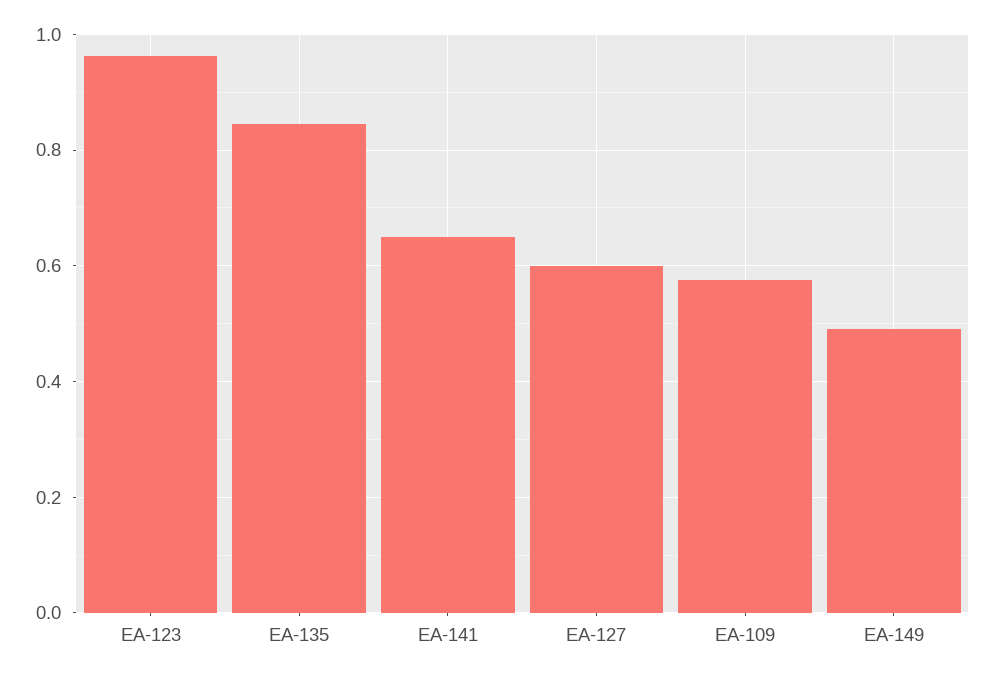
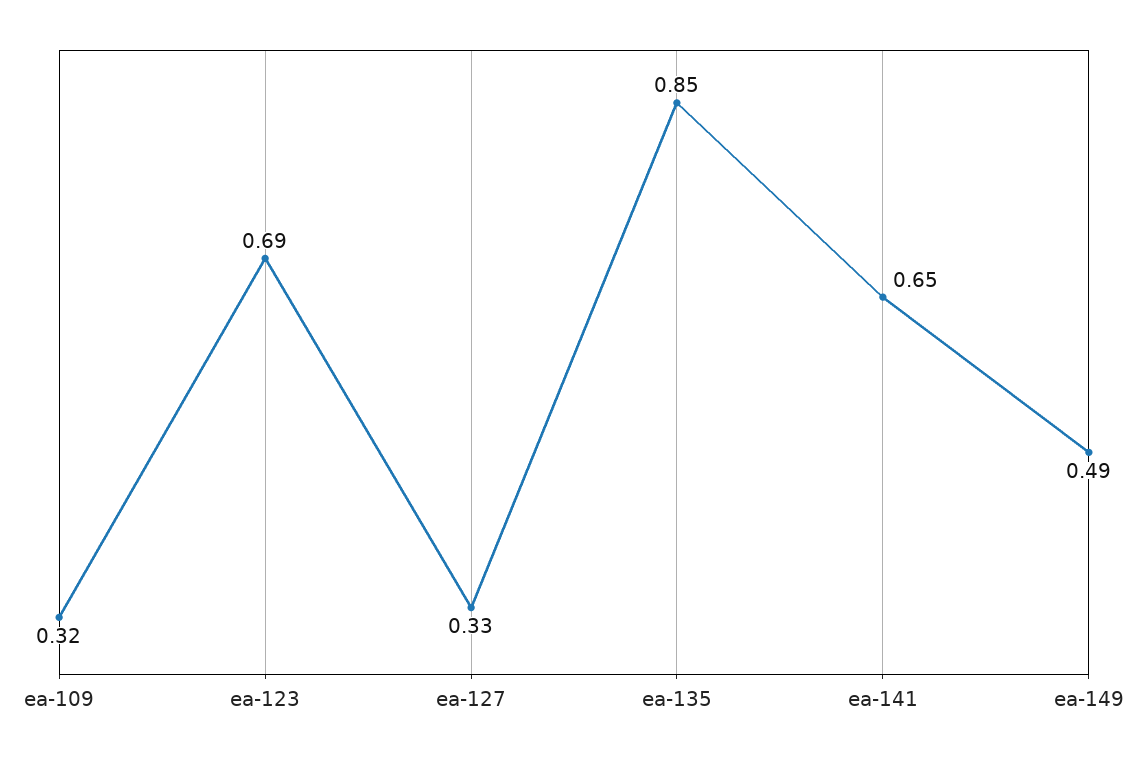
EA-123: 0.96 -> 0.69
EA-127: 0.6 -> 0.33
EA-109: 0.58 -> 0.32

